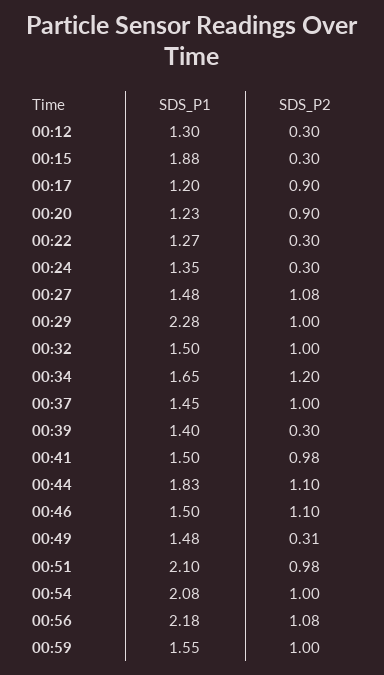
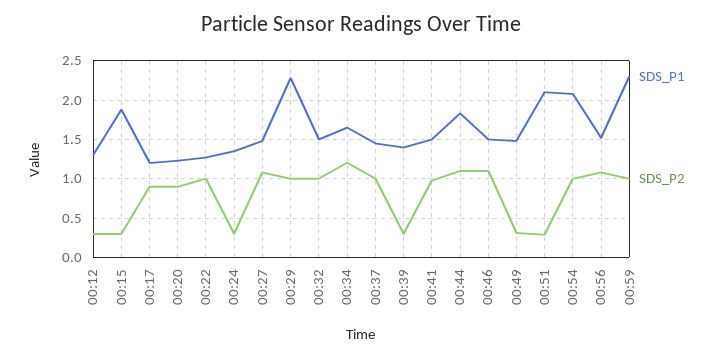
SDS_P2, 00:22: 0.3 -> 1
SDS_P2, 00:51: 0.98 -> 0.3
SDS_P1, 00:56: 2.18 -> 1.5
SDS_P1, 00:59: 1.55 -> 2.3

